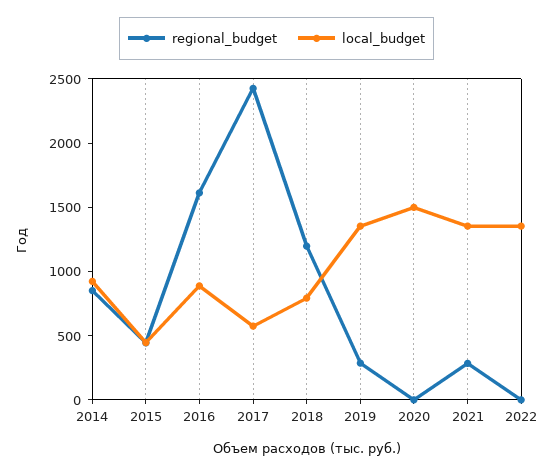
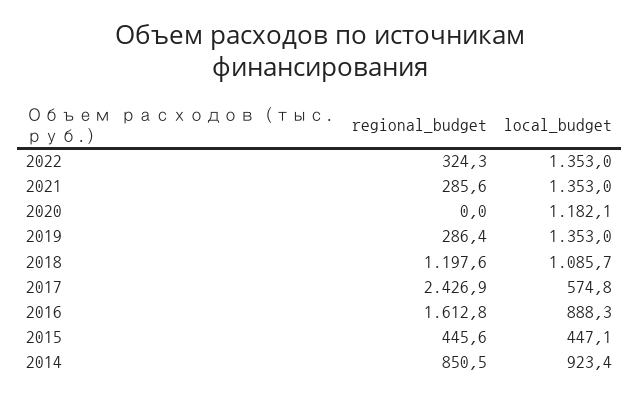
local_budget, 2018: 800 -> 1085.7
local_budget, 2020: 1500 -> 1182.1
regional_budget, 2022: 0 -> 324.3

